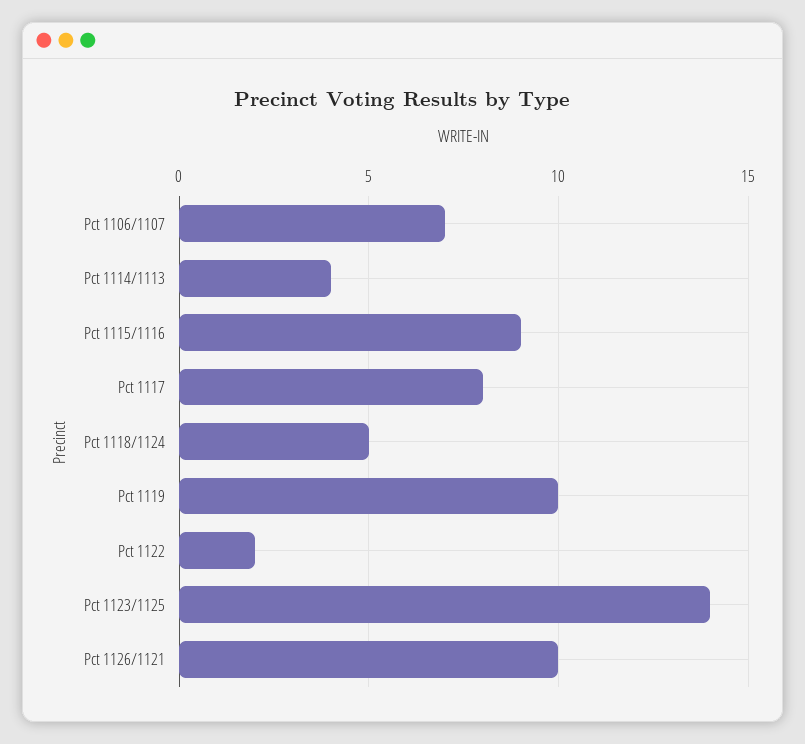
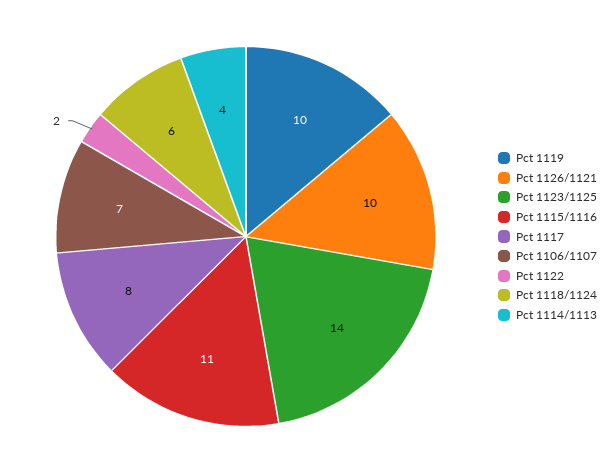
Pct 1115/1116: 9 -> 11
Pct 1118/1124: 5 -> 6

